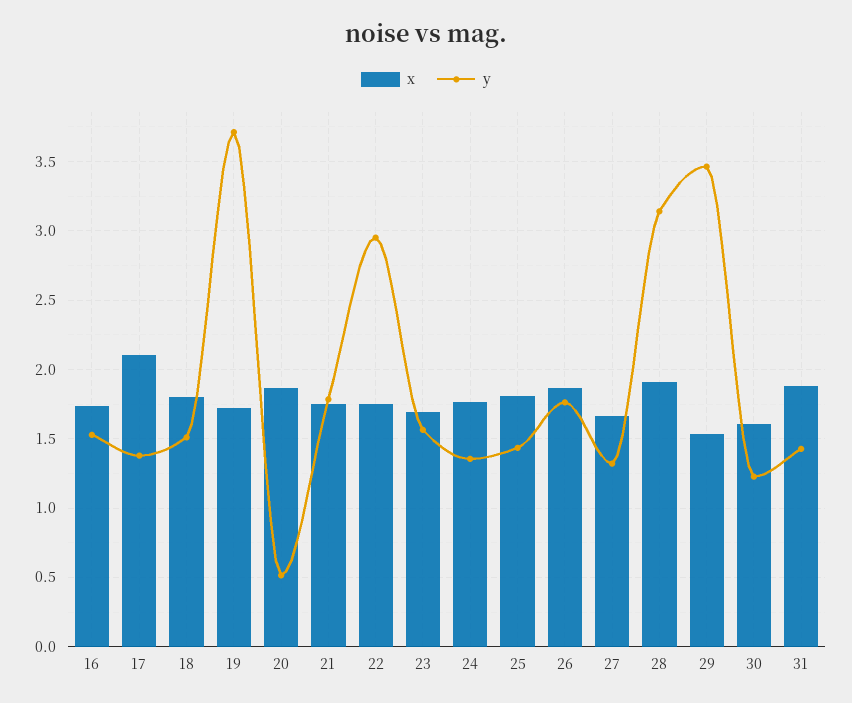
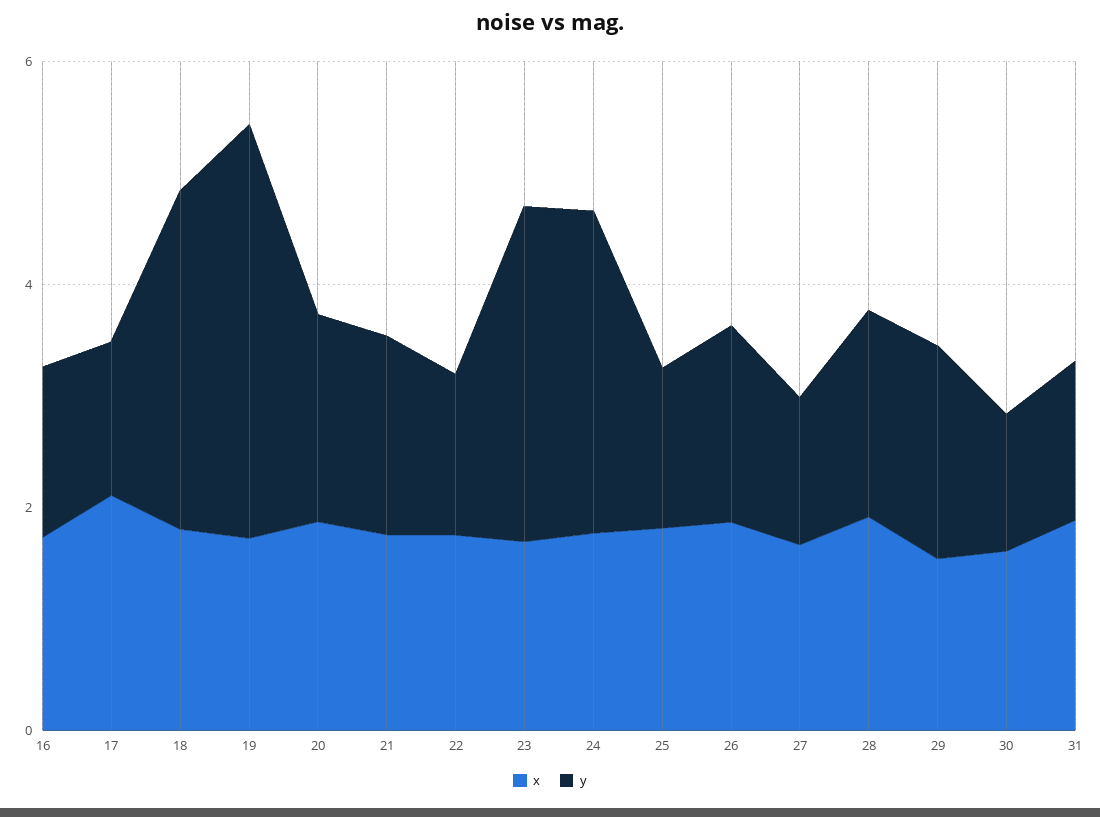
y, 18: 1.5 -> 3
y, 20: 0.5 -> 2
y, 22: 2.95 -> 1.5
y, 23: 1.55 -> 3
y, 24: 1.35 -> 3
y, 28: 3.15 -> 2
y, 29: 3.45 -> 2

